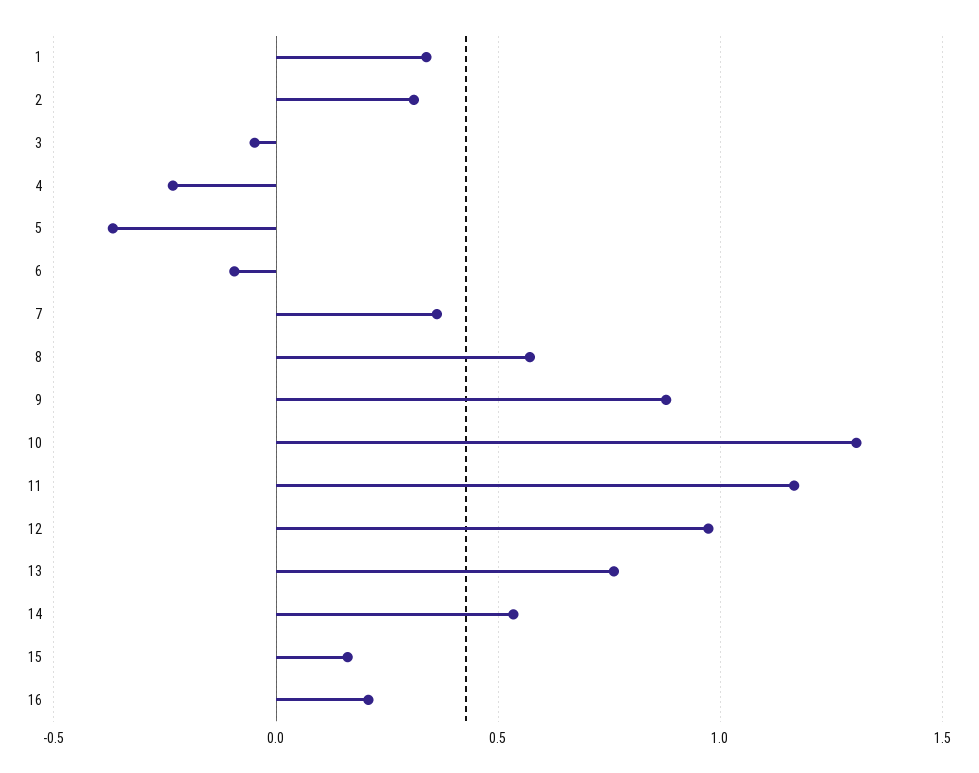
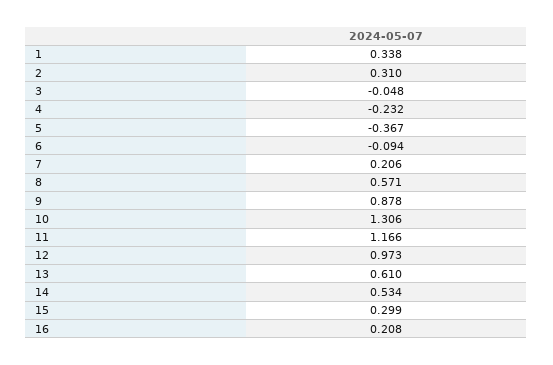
7: 0.35 -> 0.206
13: 0.75 -> 0.61
15: 0.15 -> 0.299

